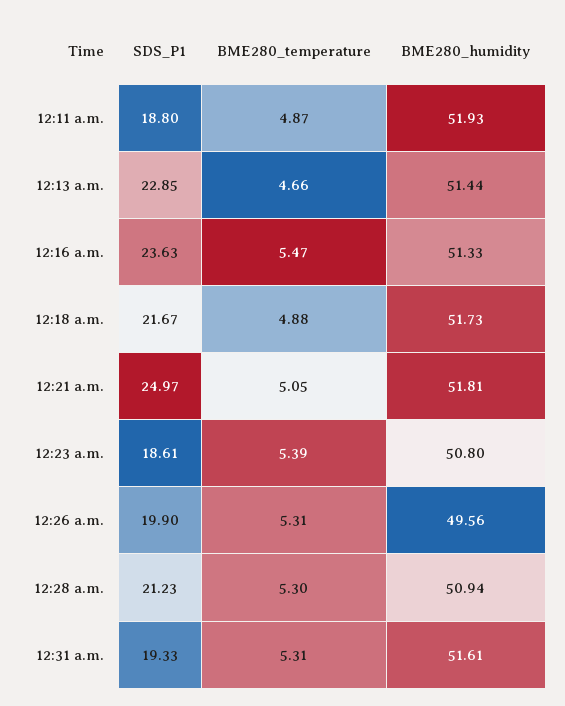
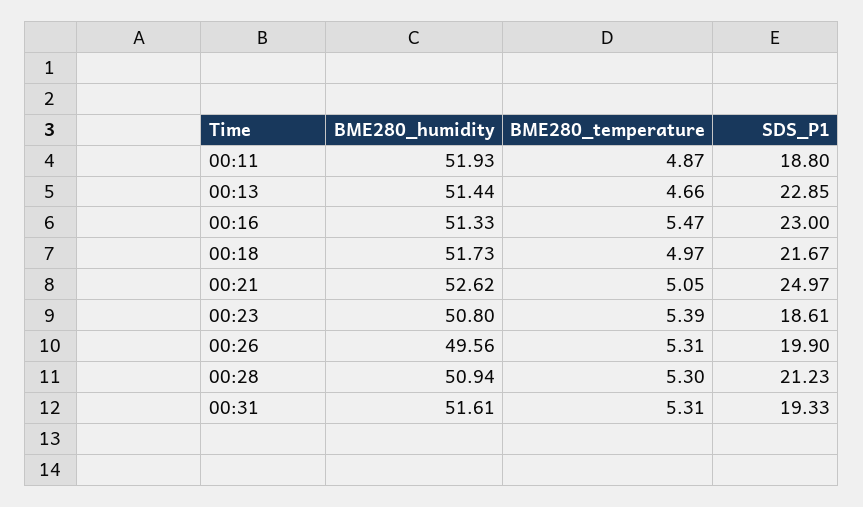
SDS_P1, 12:16 a.m.: 23.63 -> 23
BME280_temperature, 12:18 a.m.: 4.88 -> 4.97
BME280_humidity, 12:21 a.m.: 51.81 -> 52.62

